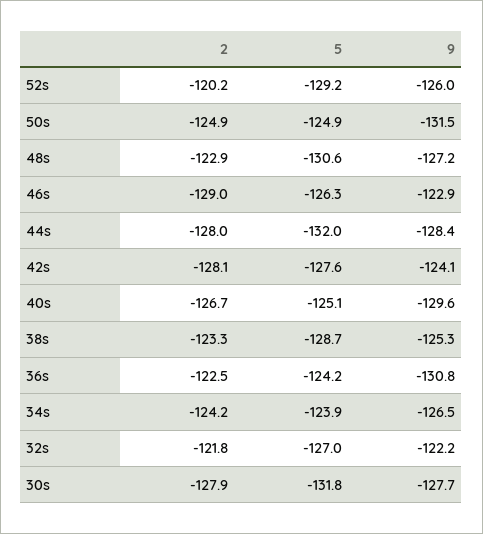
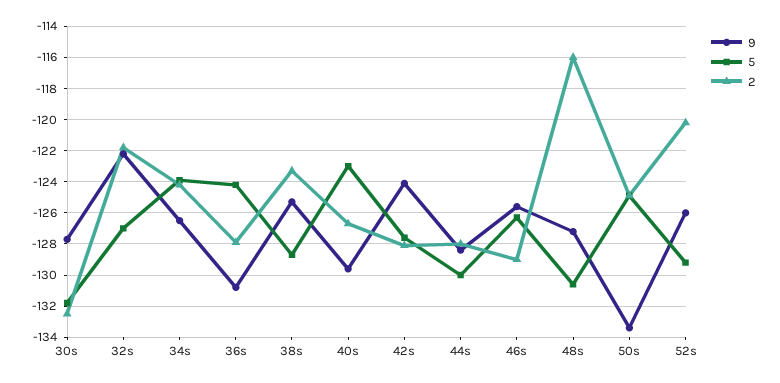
9, 50s: -131.5 -> -133.5
2, 48s: -122.9 -> -116
9, 46s: -122.9 -> -125.5
5, 44s: -132 -> -130
5, 40s: -125.1 -> -123
2, 36s: -122.5 -> -128
2, 30s: -127.9 -> -132.5

